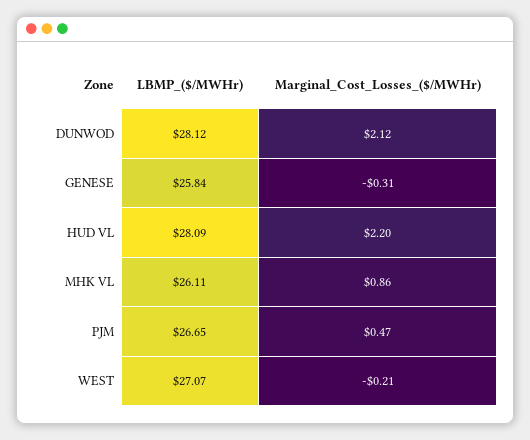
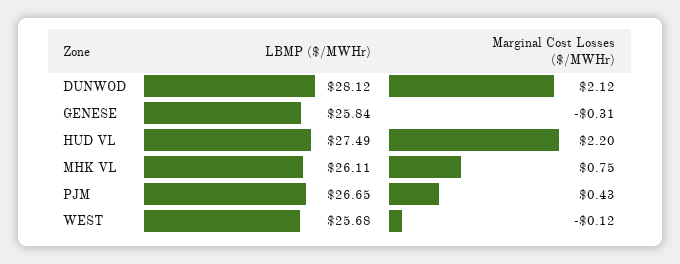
LBMP_($/MWHr), HUD VL: 28.09 -> 27.49
Marginal_Cost_Losses_($/MWHr), MHK VL: 0.86 -> 0.75
Marginal_Cost_Losses_($/MWHr), PJM: 0.47 -> 0.43
LBMP_($/MWHr), WEST: 27.07 -> 25.68
Marginal_Cost_Losses_($/MWHr), WEST: -0.21 -> -0.12

